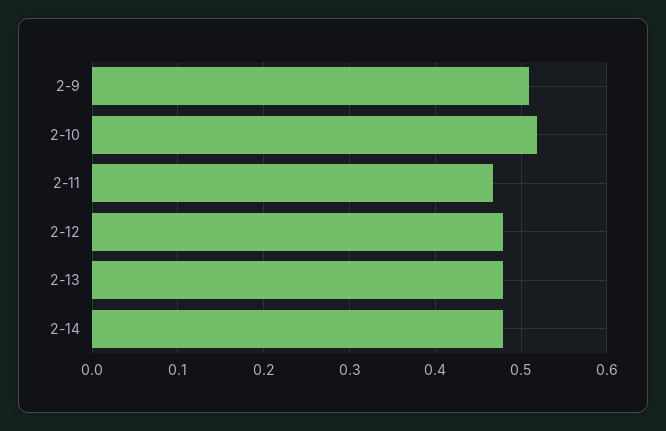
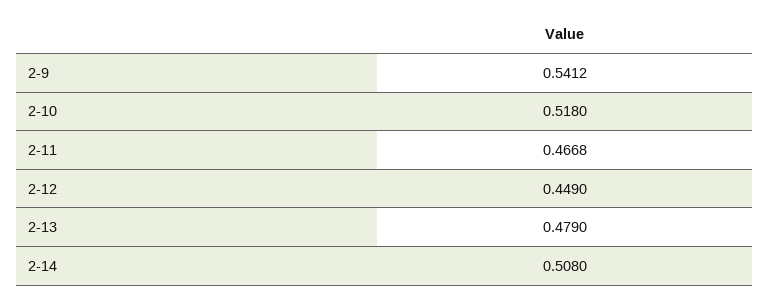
2-9: 0.51 -> 0.5412
2-12: 0.48 -> 0.449
2-14: 0.48 -> 0.508

